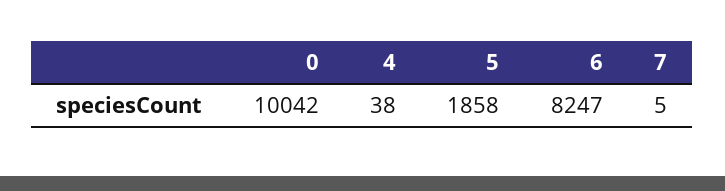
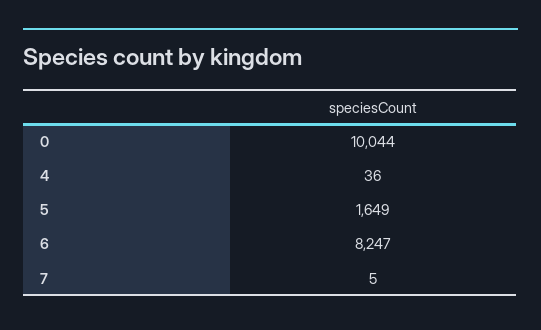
0: 10042 -> 10044
4: 38 -> 36
5: 1858 -> 1649

